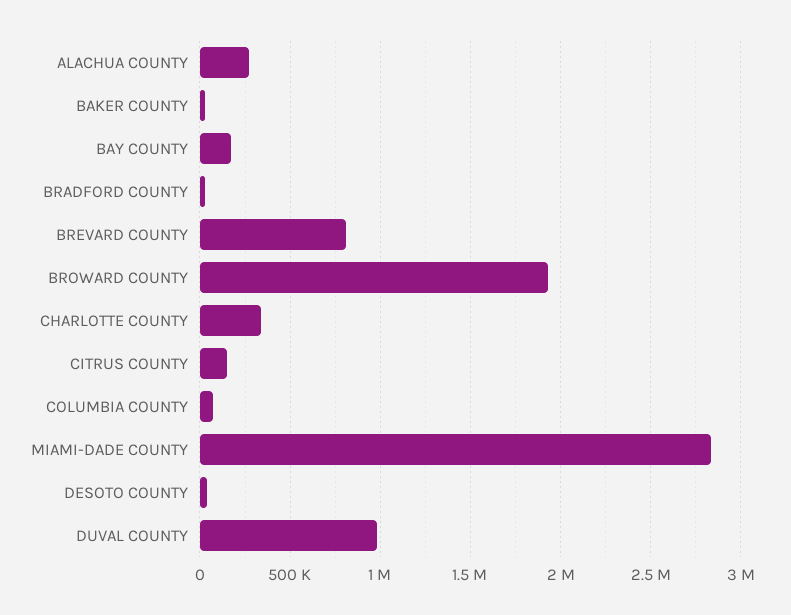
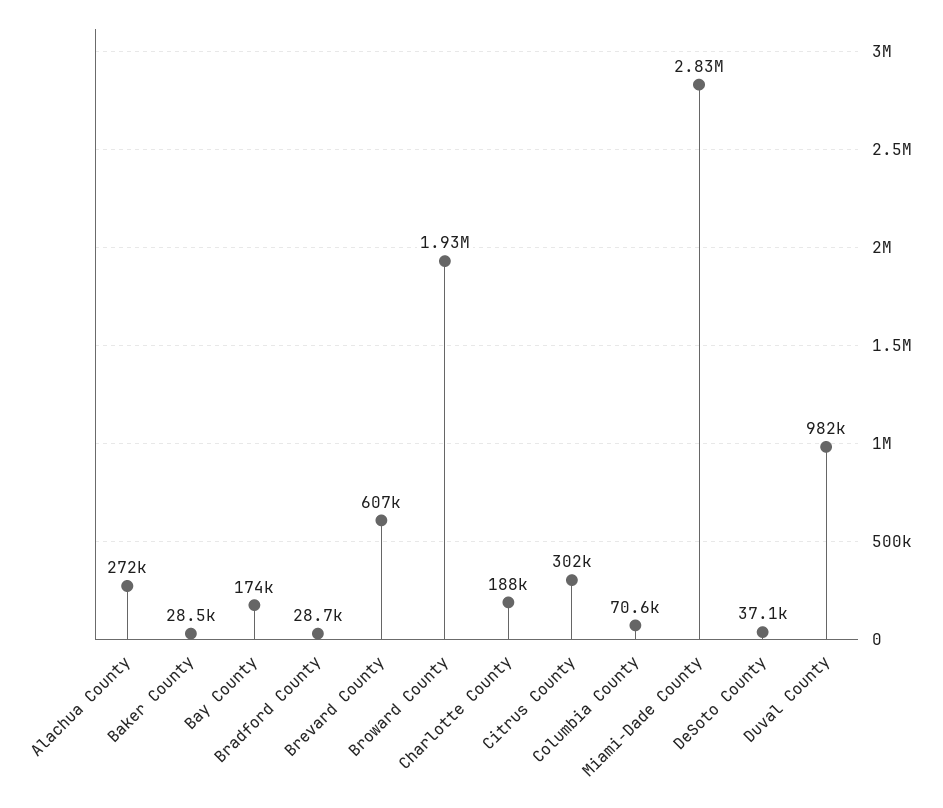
BREVARD COUNTY: 800000 -> 607000
CHARLOTTE COUNTY: 350000 -> 188000
CITRUS COUNTY: 150000 -> 302000

